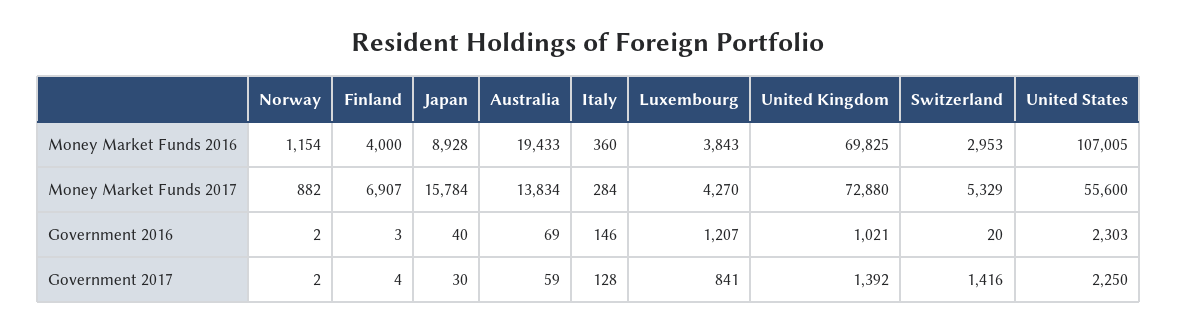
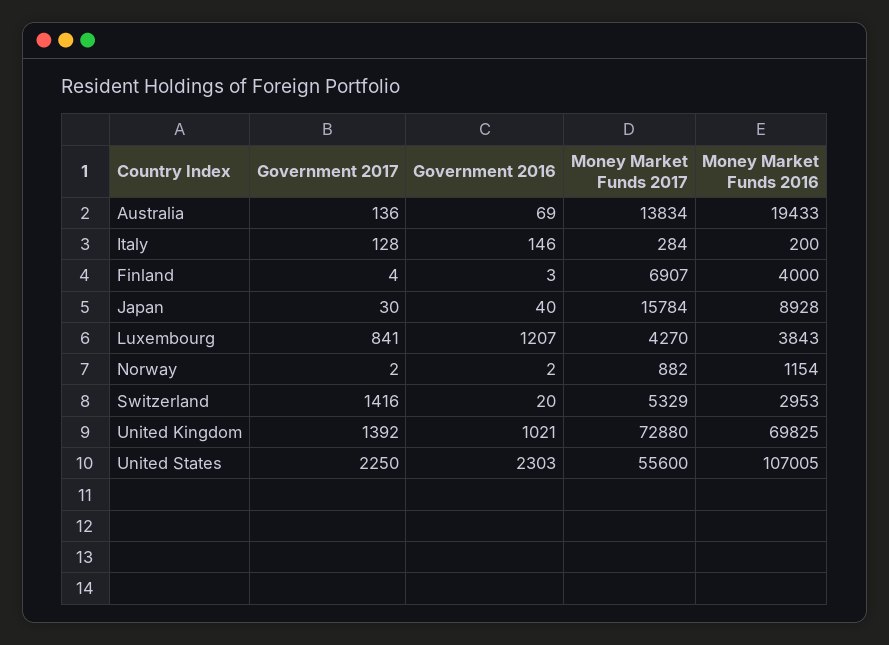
Italy, Money Market Funds 2016: 360 -> 200
Australia, Government 2017: 59 -> 136

